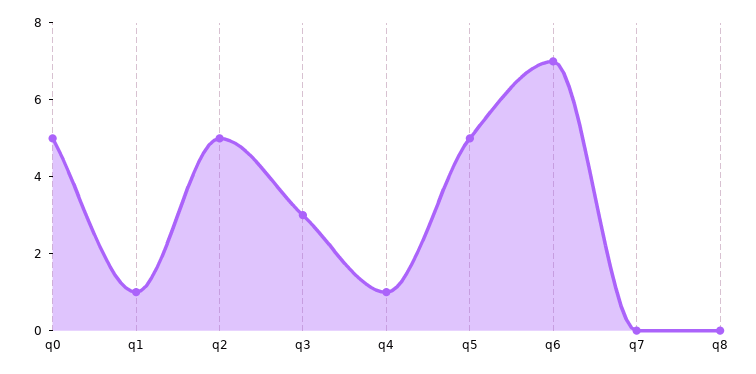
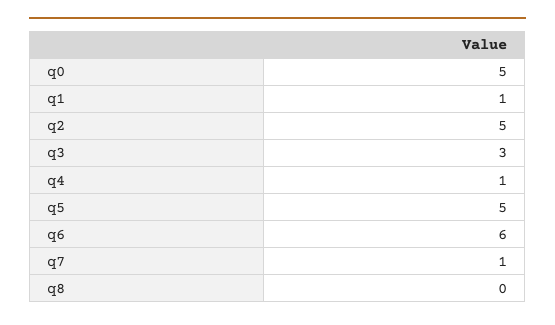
q6: 7 -> 6
q7: 0 -> 1

